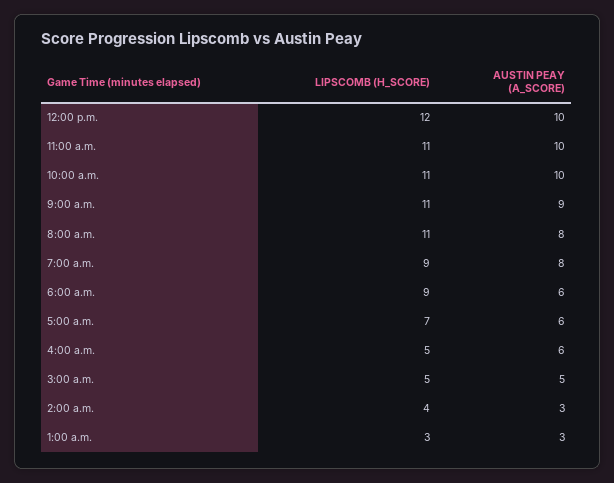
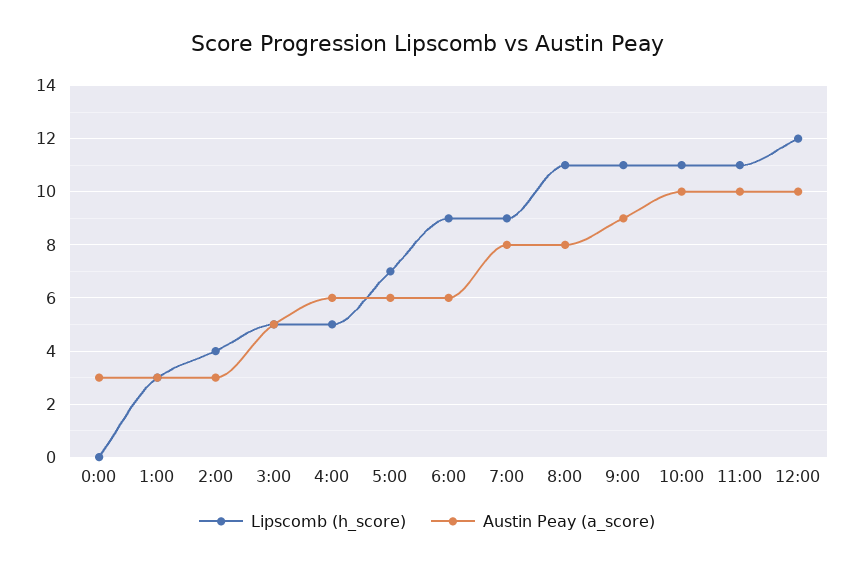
LIPSCOMB (H_SCORE), 0:00: none -> 0
AUSTIN PEAY (A_SCORE), 0:00: none -> 3

